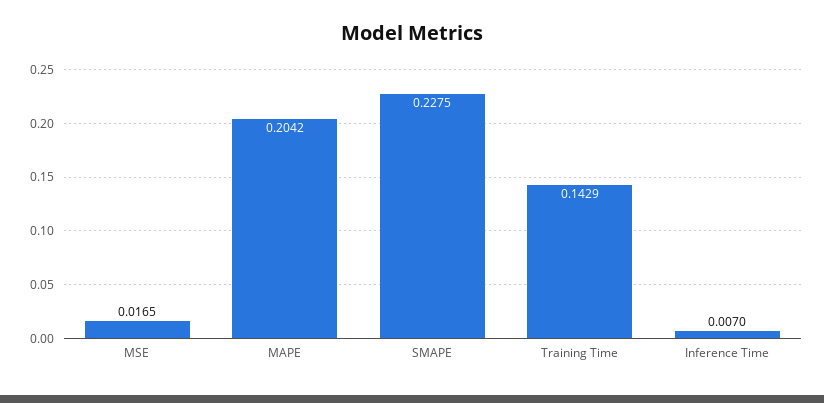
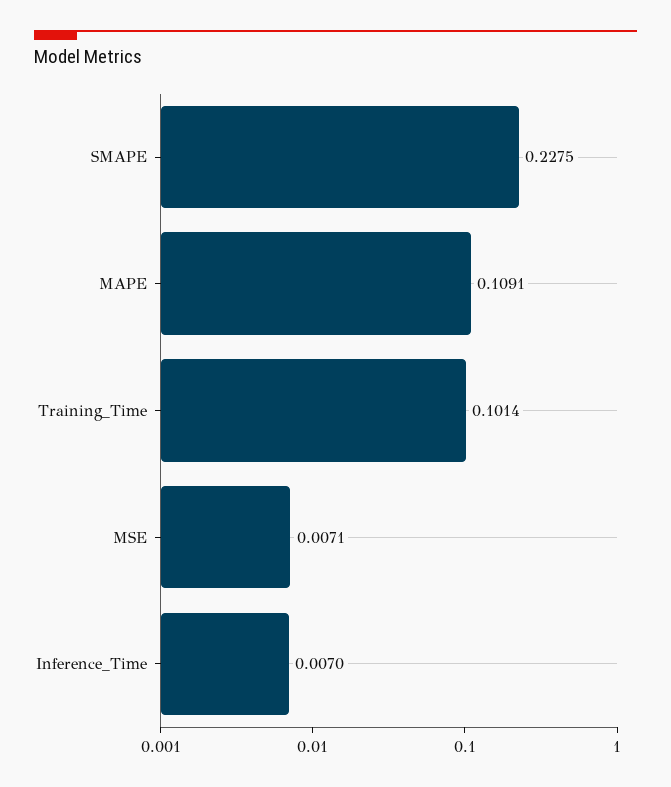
MSE: 0.0165 -> 0.0071
MAPE: 0.2042 -> 0.1091
Training Time: 0.1429 -> 0.1014

